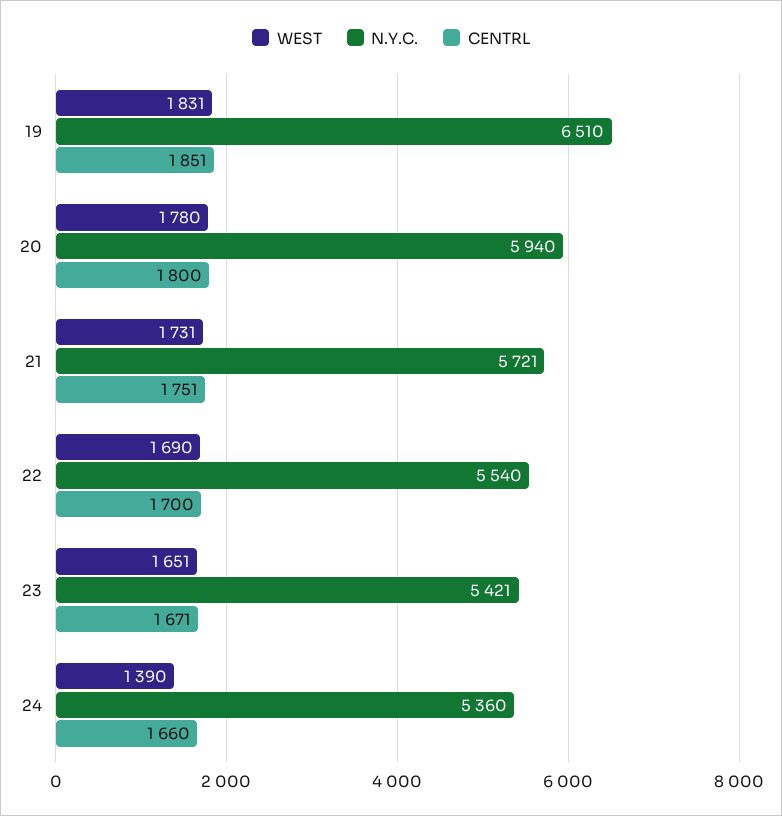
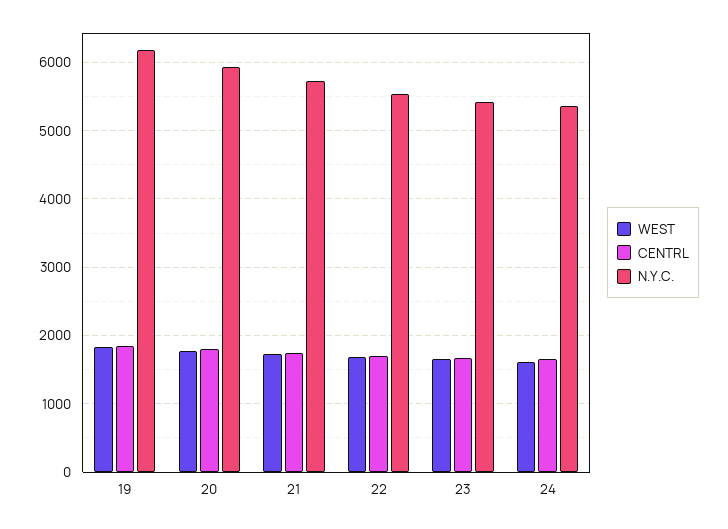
N.Y.C., 19: 6510 -> 6200
WEST, 24: 1390 -> 1600

